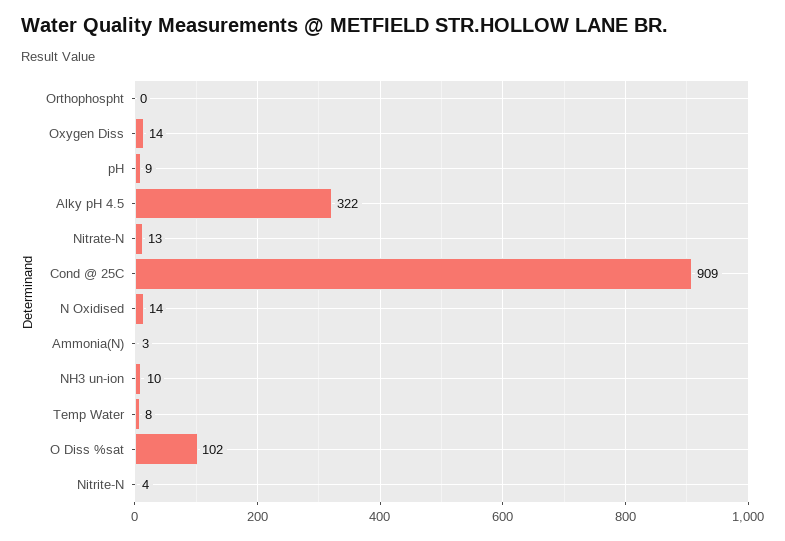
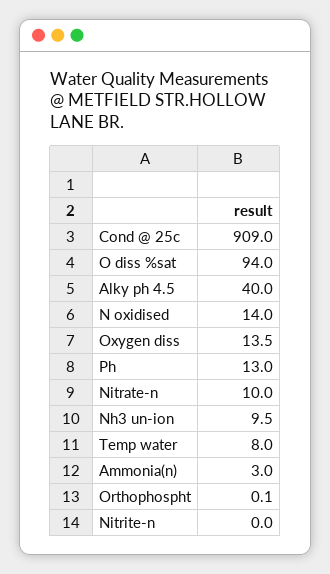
pH: 9 -> 13
Alky pH 4.5: 322 -> 40
Nitrate-N: 13 -> 10
O Diss %sat: 102 -> 94
Nitrite-N: 4 -> 0

